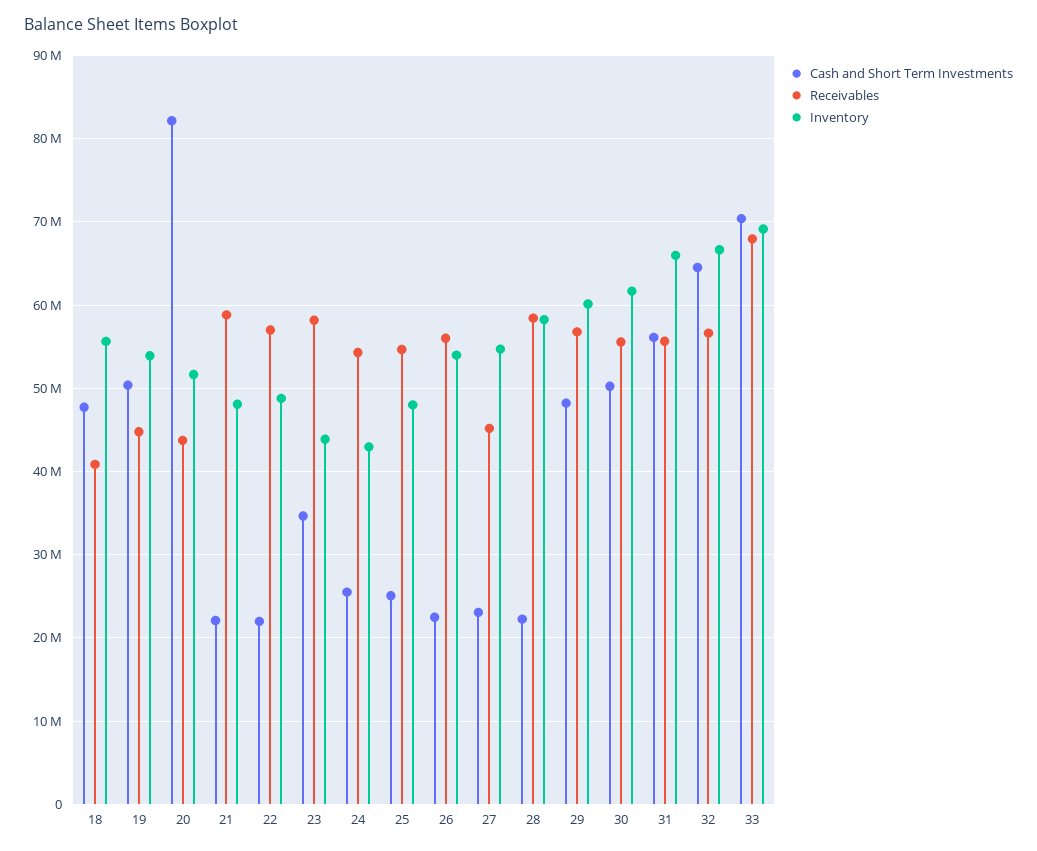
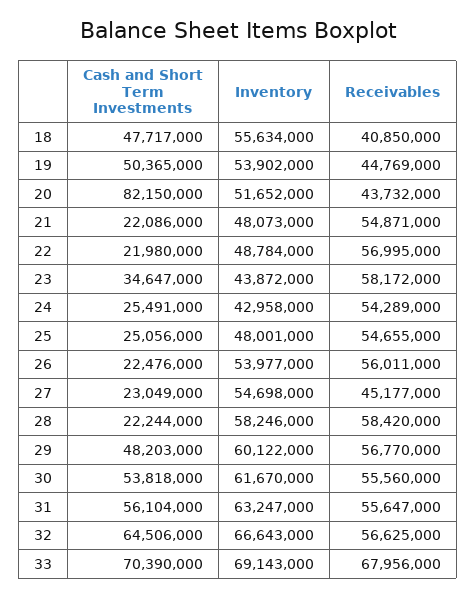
Receivables, 21: 59000000 -> 54871000
Cash and Short Term Investments, 30: 50000000 -> 53818000
Inventory, 31: 66000000 -> 63247000

